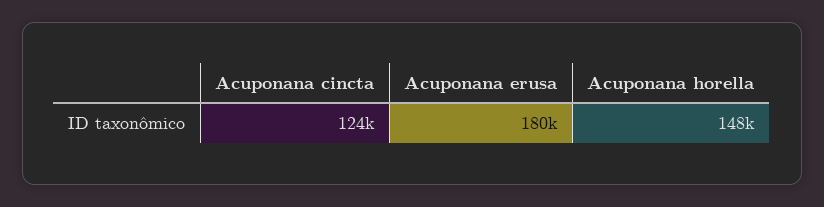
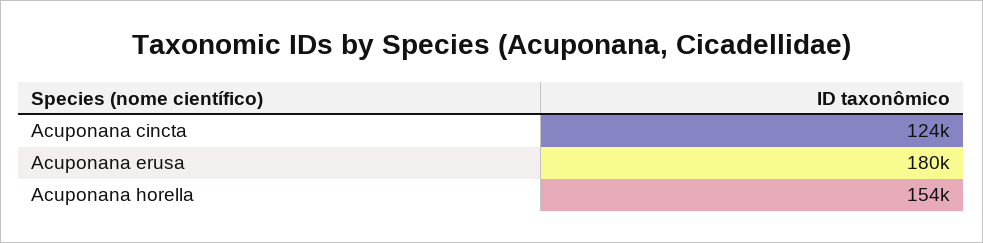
Acuponana horella: 148000 -> 154000

